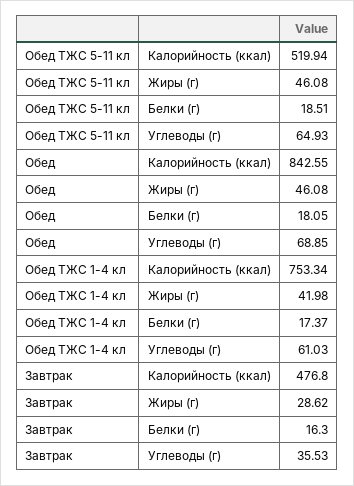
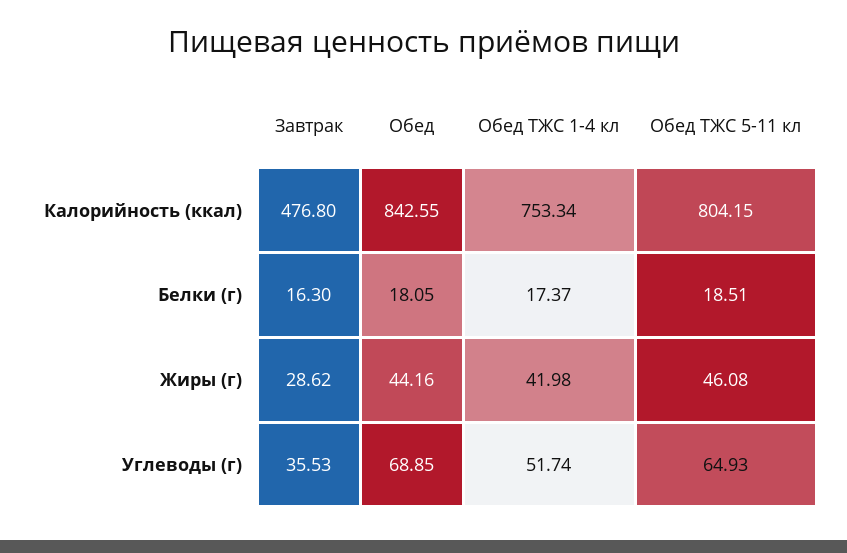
Обед ТЖС 5-11 кл, Калорийность (ккал): 519.94 -> 804.15
Обед, Жиры (г): 46.08 -> 44.16
Обед ТЖС 1-4 кл, Углеводы (г): 61.03 -> 51.74

